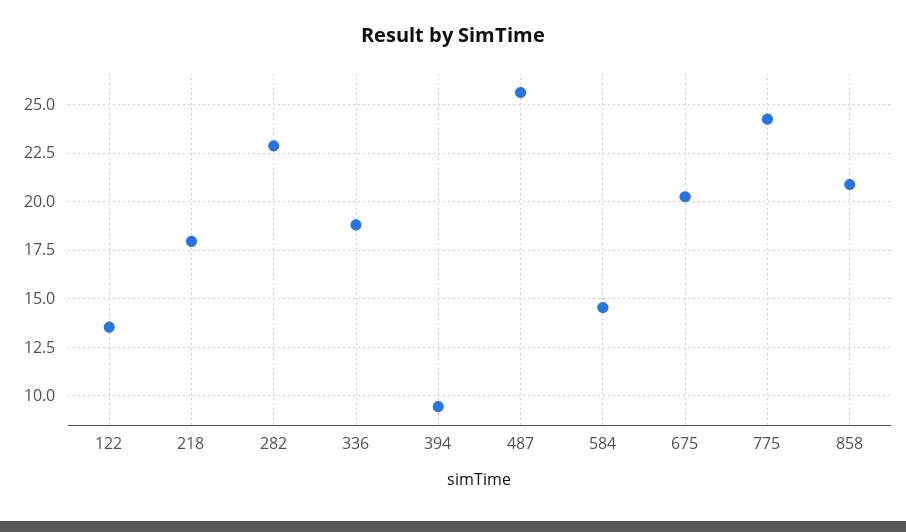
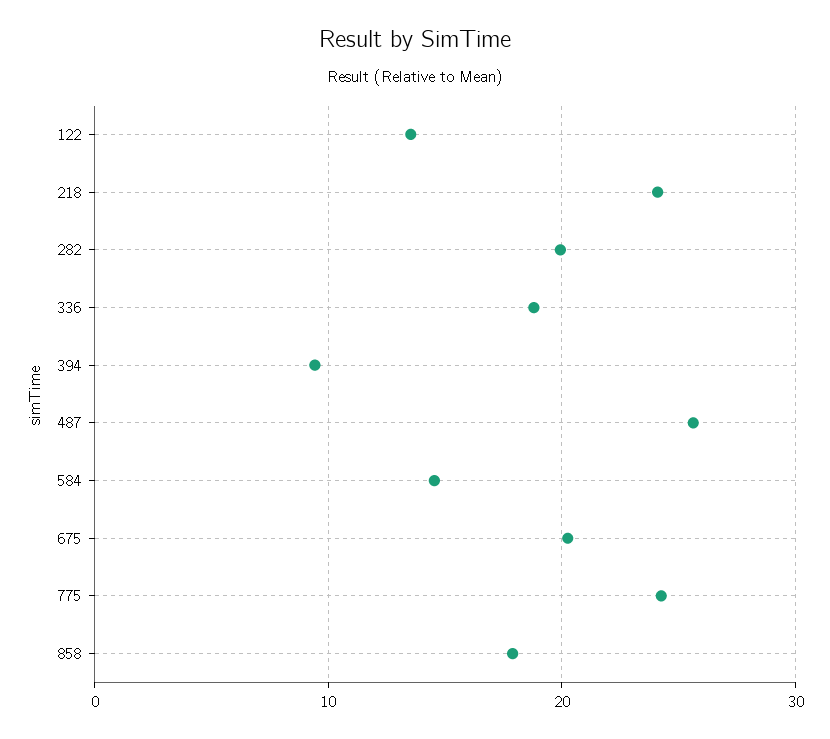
218: 18 -> 24
282: 23 -> 20
858: 21 -> 18

